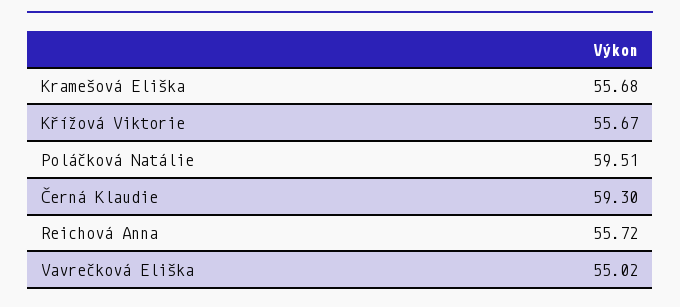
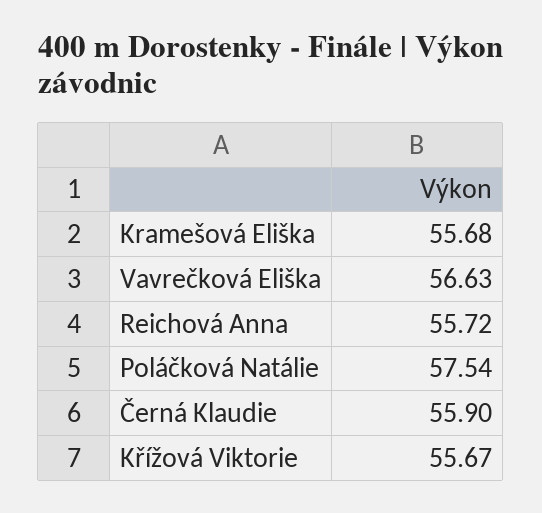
Poláčková Natálie: 59.51 -> 57.54
Černá Klaudie: 59.3 -> 55.9
Vavrečková Eliška: 55.02 -> 56.63

